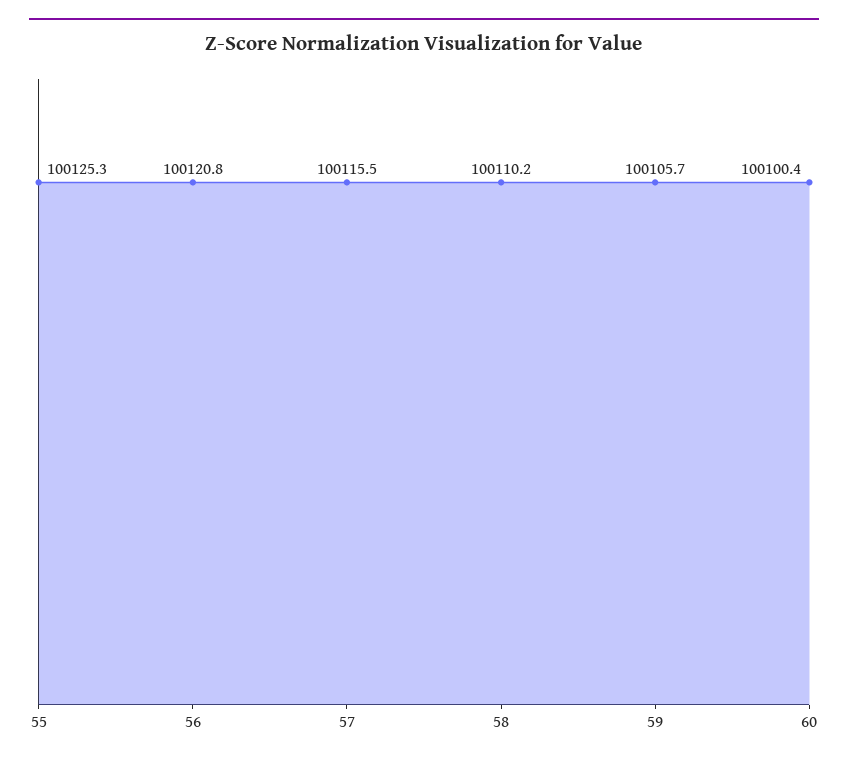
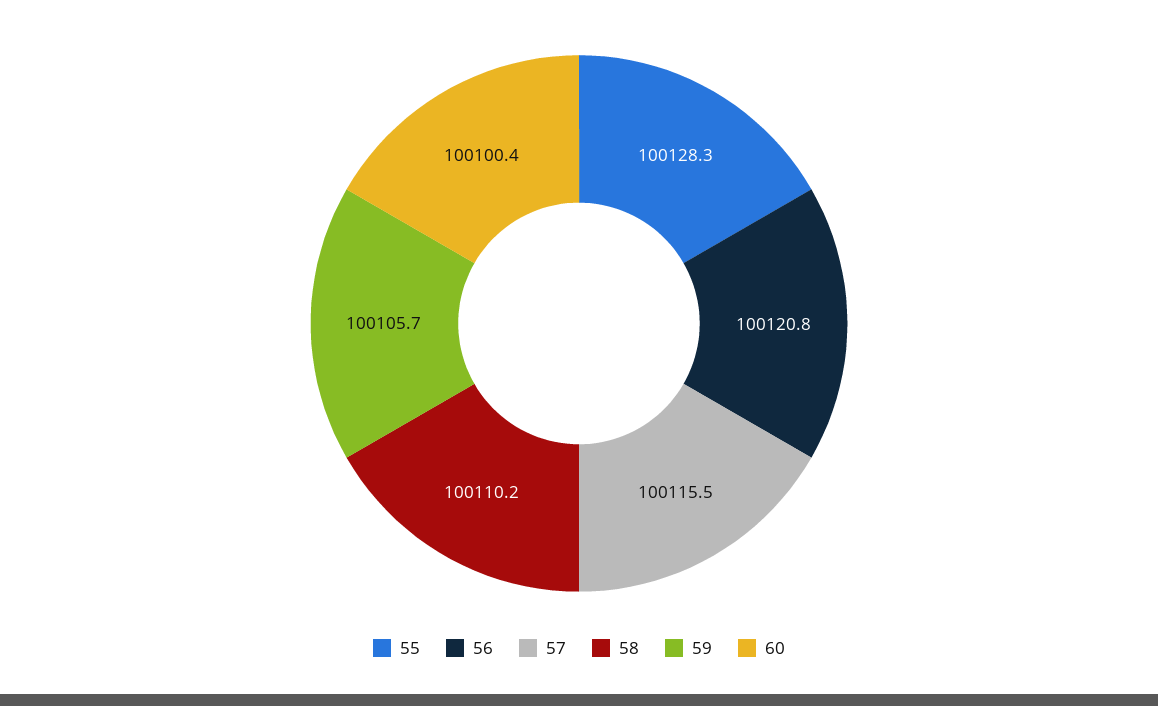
55: 100125.3 -> 100128.3

